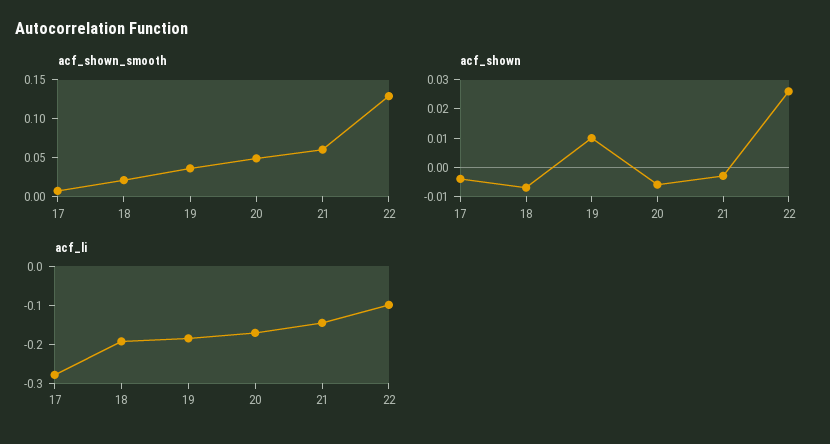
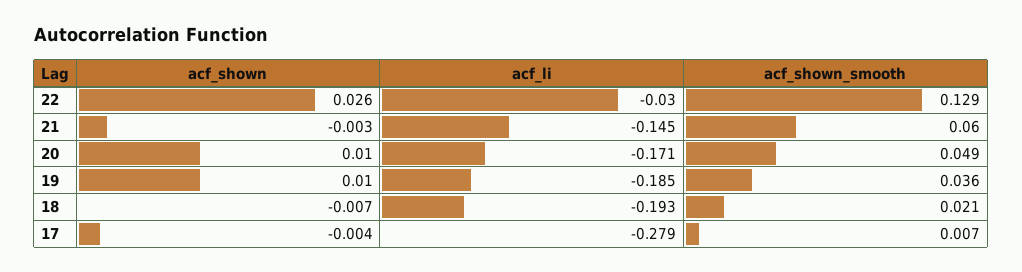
acf_shown, 20: -0.005 -> 0.01
acf_li, 22: -0.1 -> -0.03

